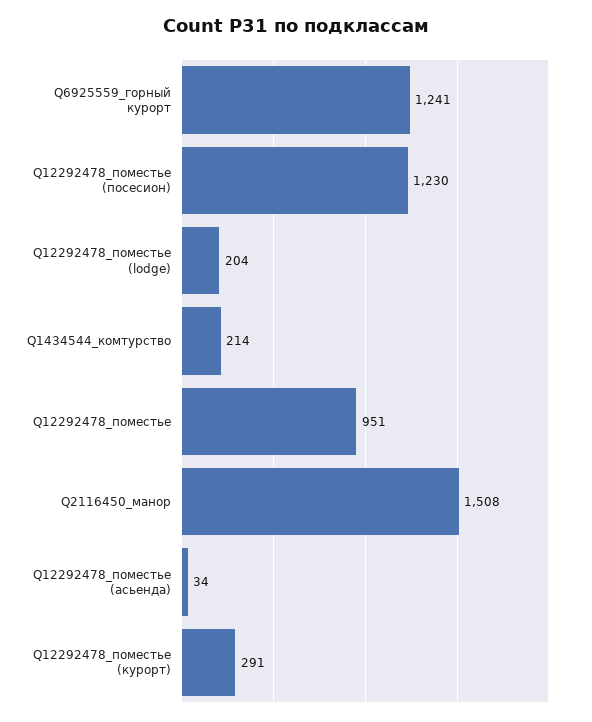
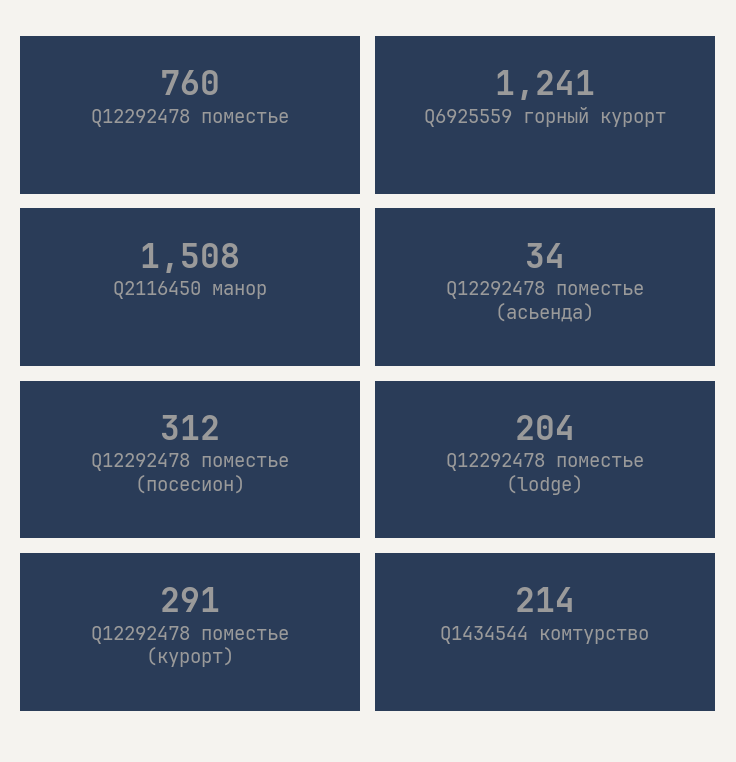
Q12292478_поместье (посесион): 1230 -> 312
Q12292478_поместье: 951 -> 760

